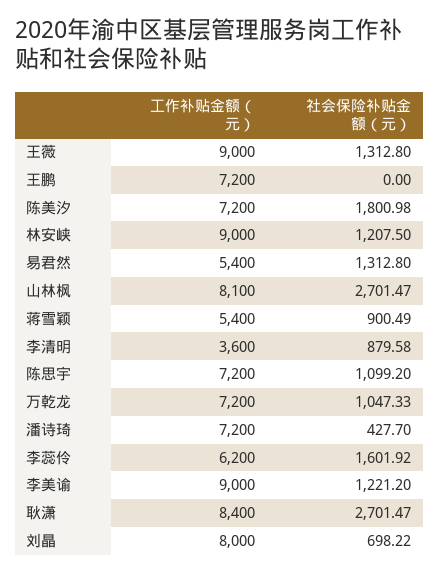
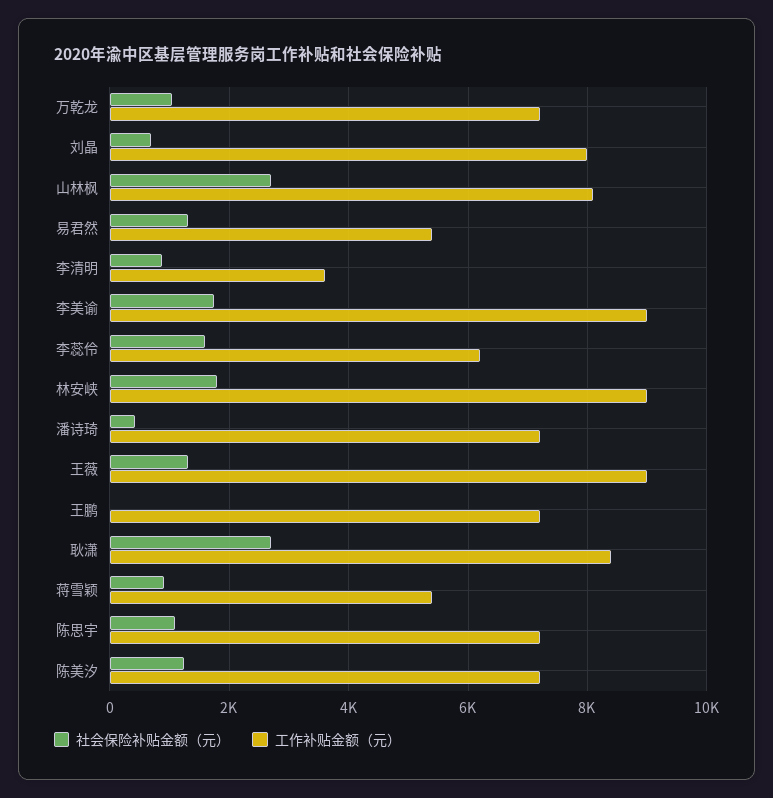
社会保险补贴金额（元）, 陈美汐: 1800.98 -> 1200
社会保险补贴金额（元）, 林安峡: 1207.5 -> 1800
社会保险补贴金额（元）, 李美谕: 1221.2 -> 1800

